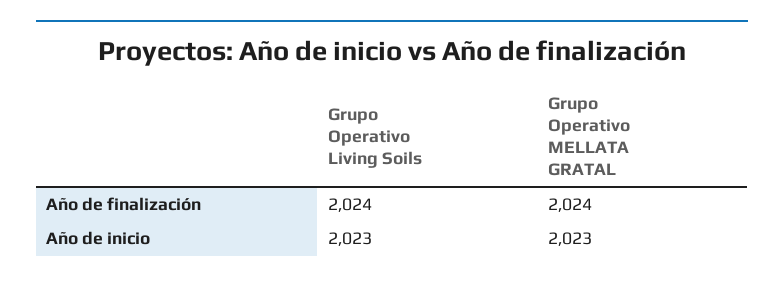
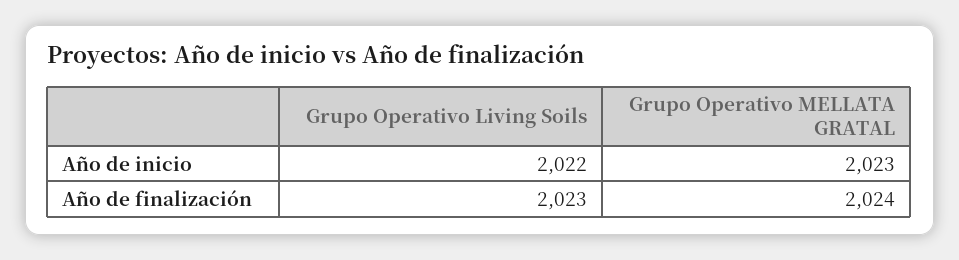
Grupo Operativo Living Soils, Año de finalización: 2024 -> 2023
Grupo Operativo Living Soils, Año de inicio: 2023 -> 2022

